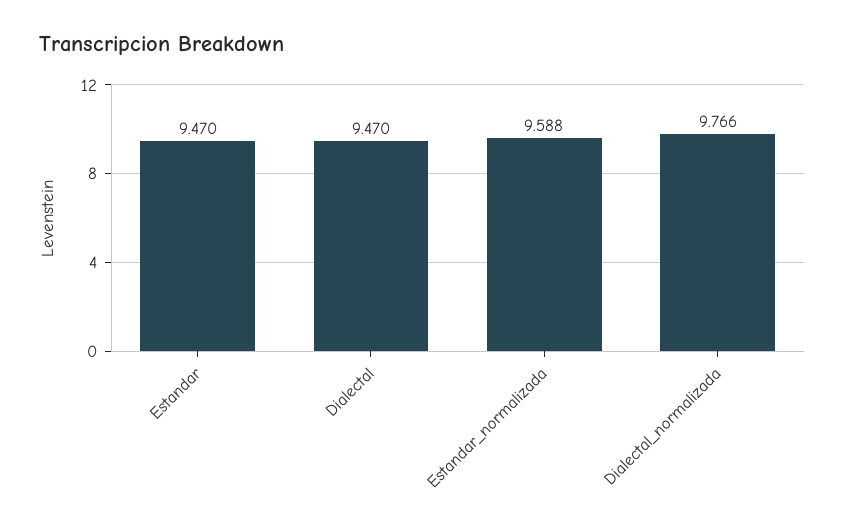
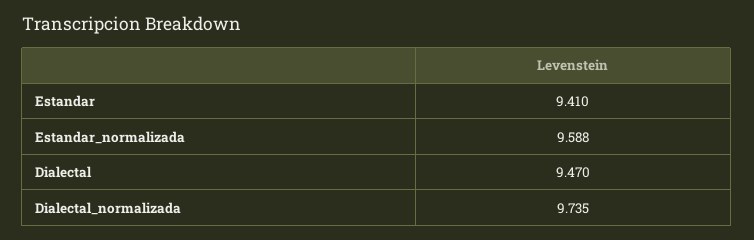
Estandar: 9.47 -> 9.41
Dialectal_normalizada: 9.766 -> 9.735

